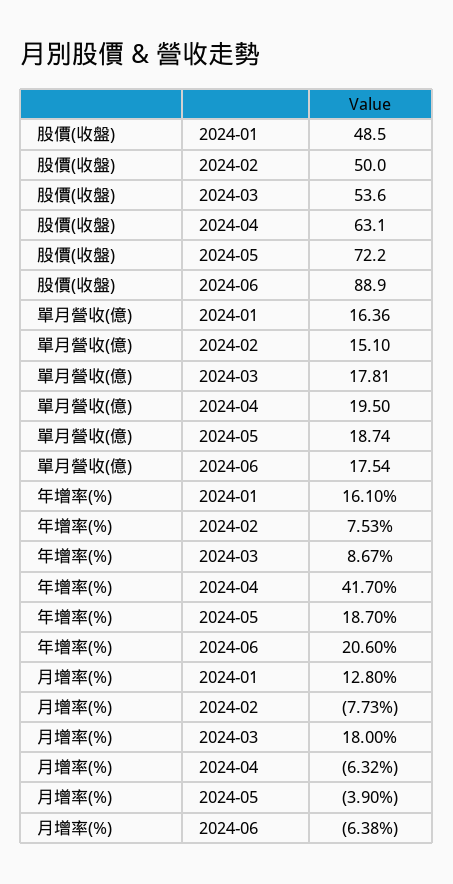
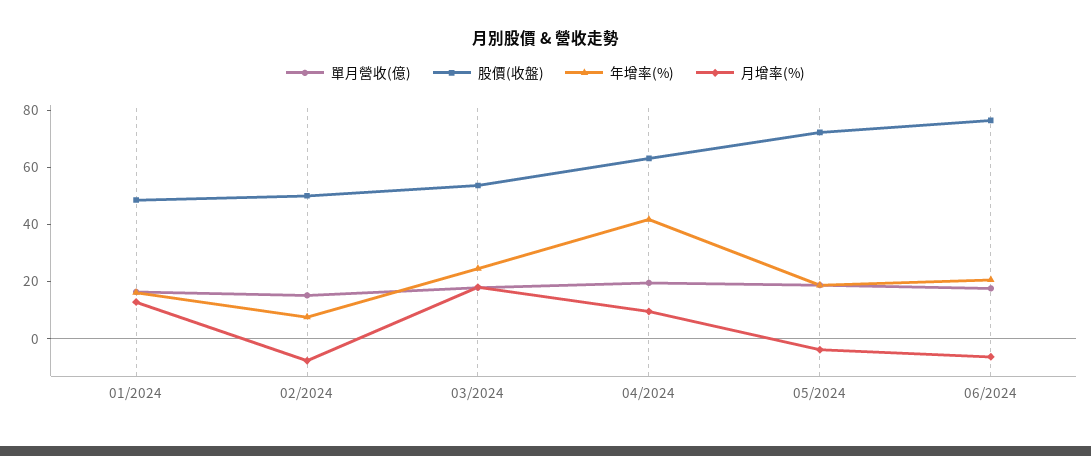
股價(收盤), 2024-06: 88.9 -> 75
年增率(%), 2024-03: 8.67 -> 25
月增率(%), 2024-04: -6.32 -> 10

